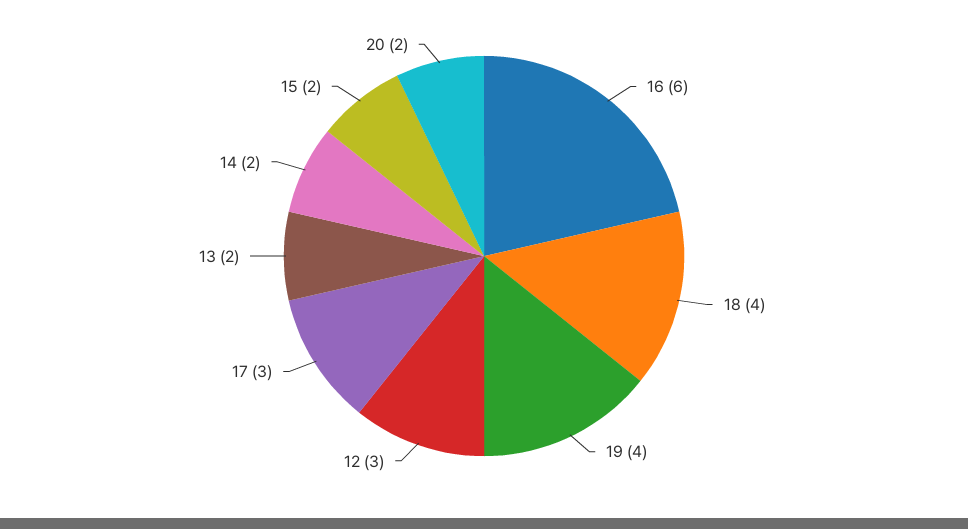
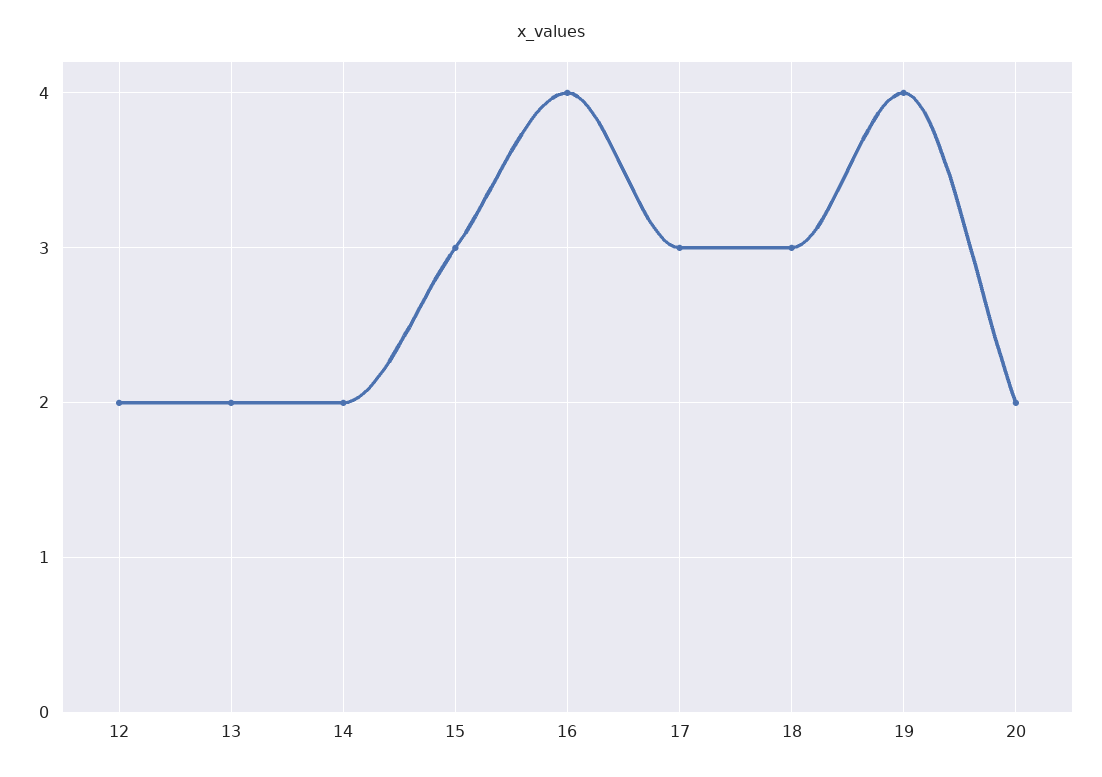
16: 6 -> 4
18: 4 -> 3
12: 3 -> 2
15: 2 -> 3

